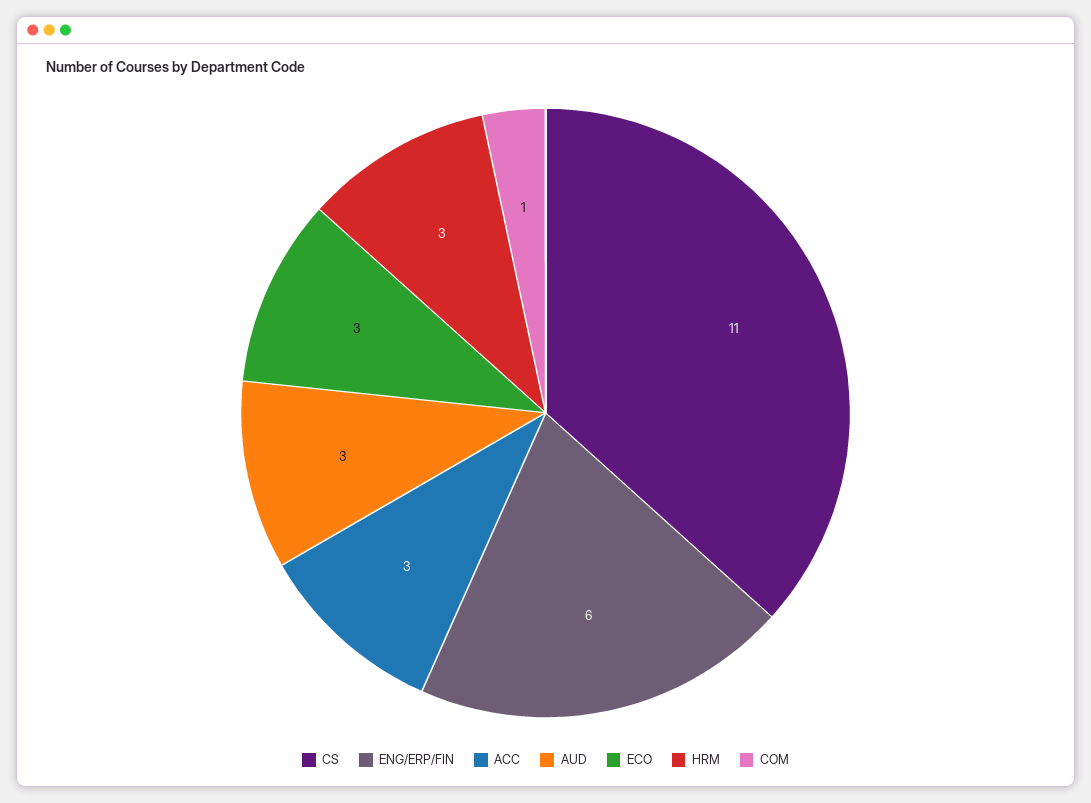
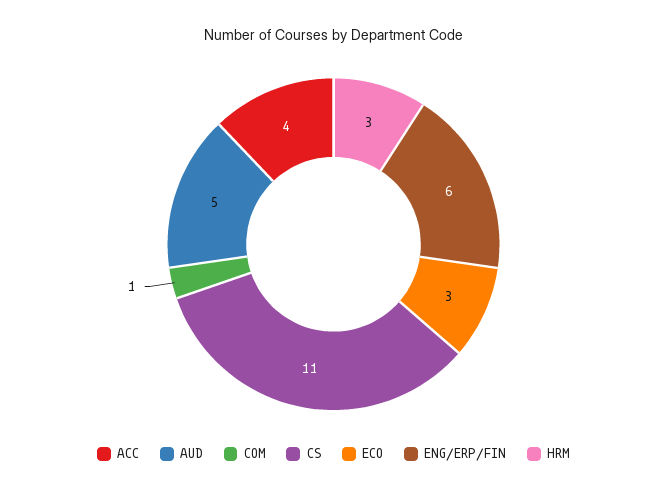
ACC: 3 -> 4
AUD: 3 -> 5

